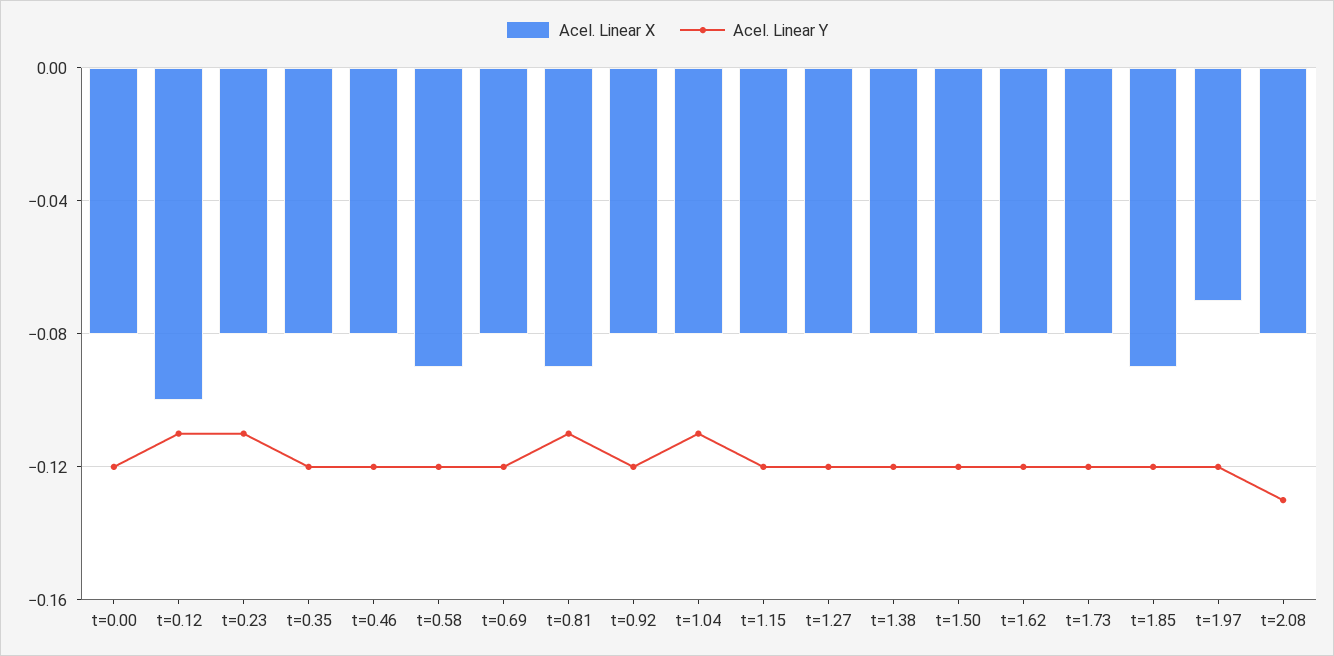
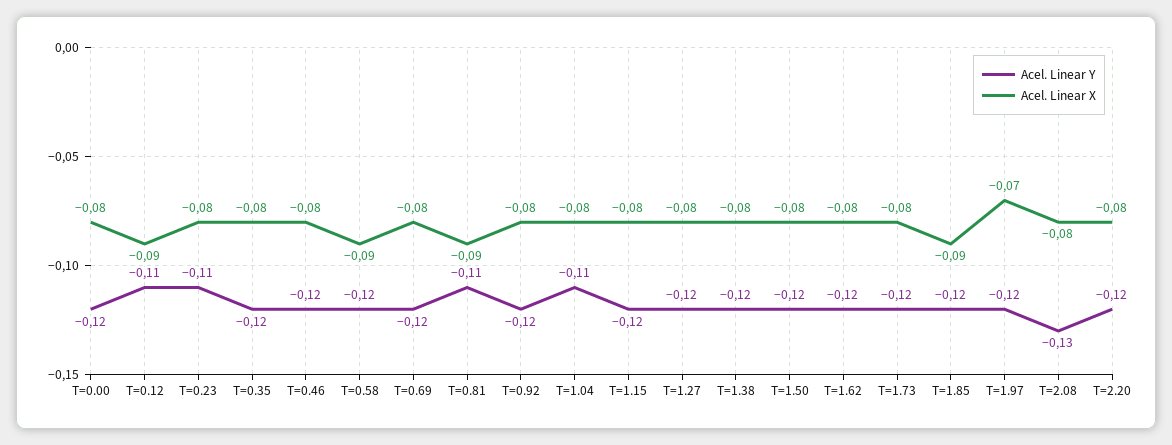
Acel. Linear X, t=0.12: -0.1 -> -0.09
Acel. Linear Y, T=2.20: none -> -0.12
Acel. Linear X, T=2.20: none -> -0.08

